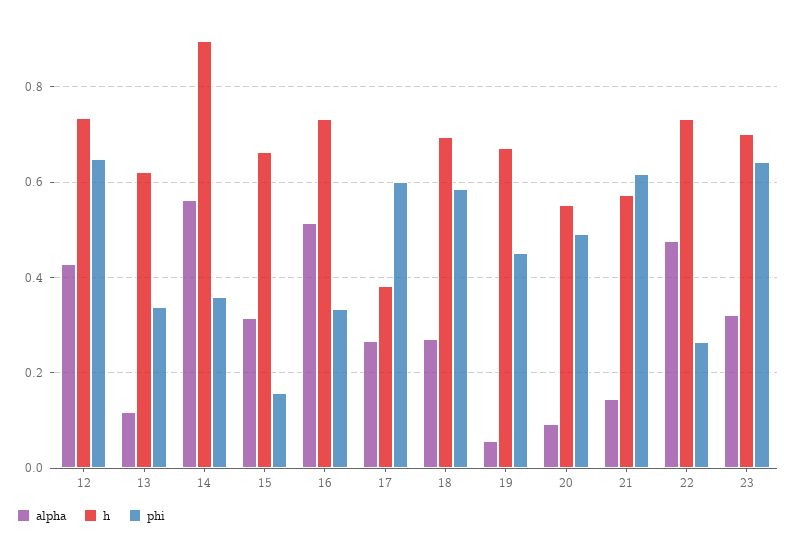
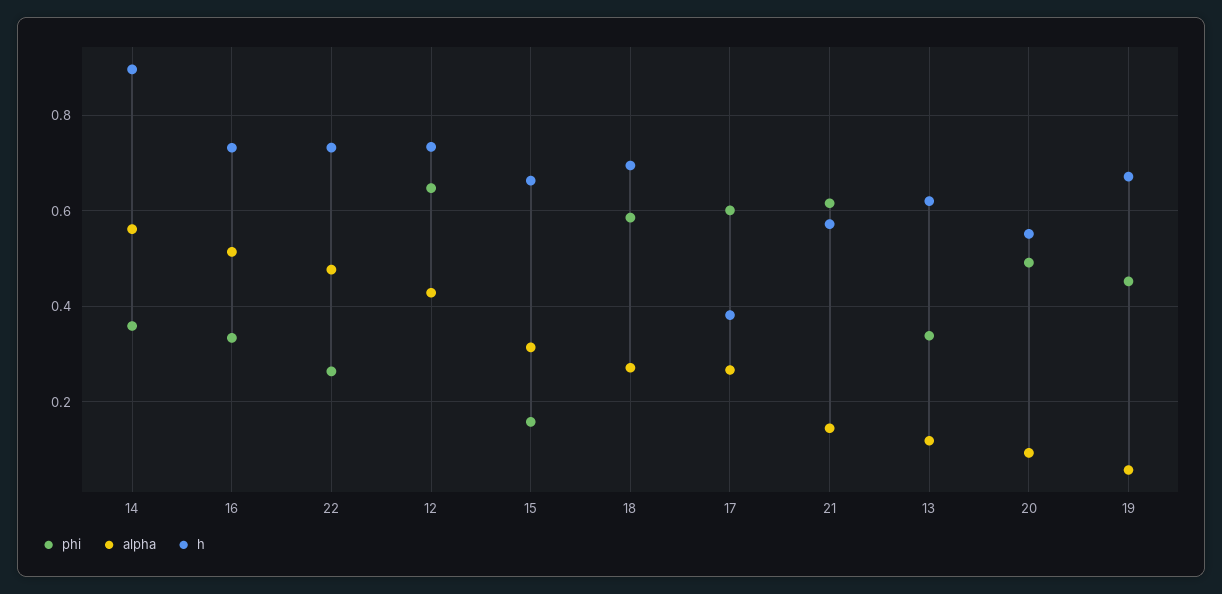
alpha, 23: 0.32 -> none
h, 23: 0.7 -> none
phi, 23: 0.64 -> none

